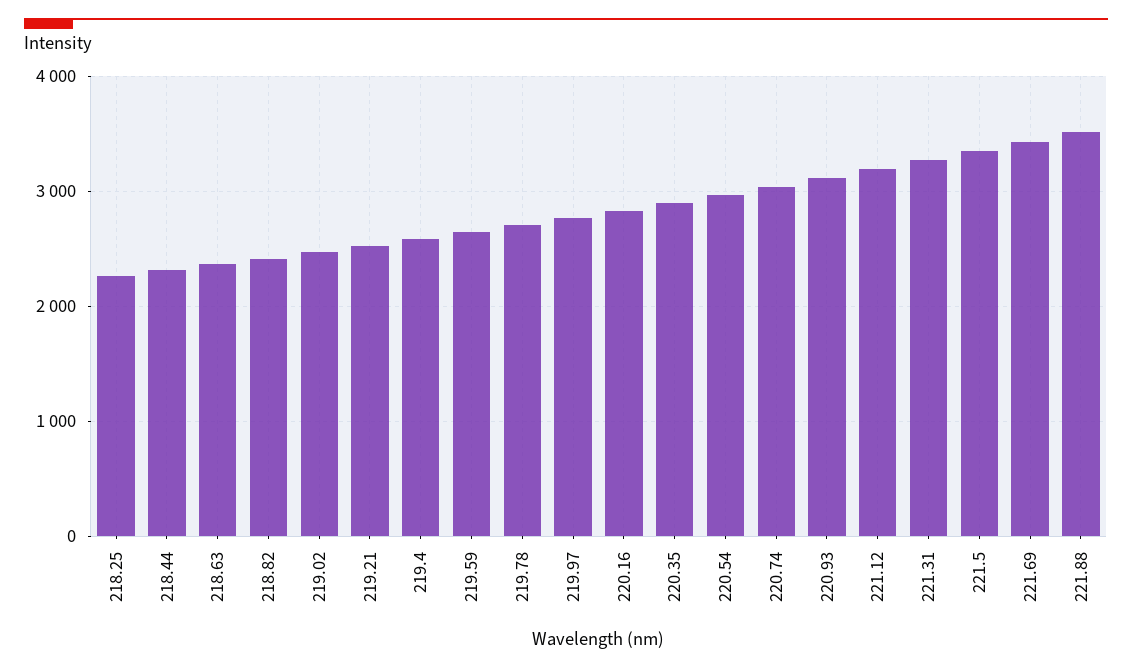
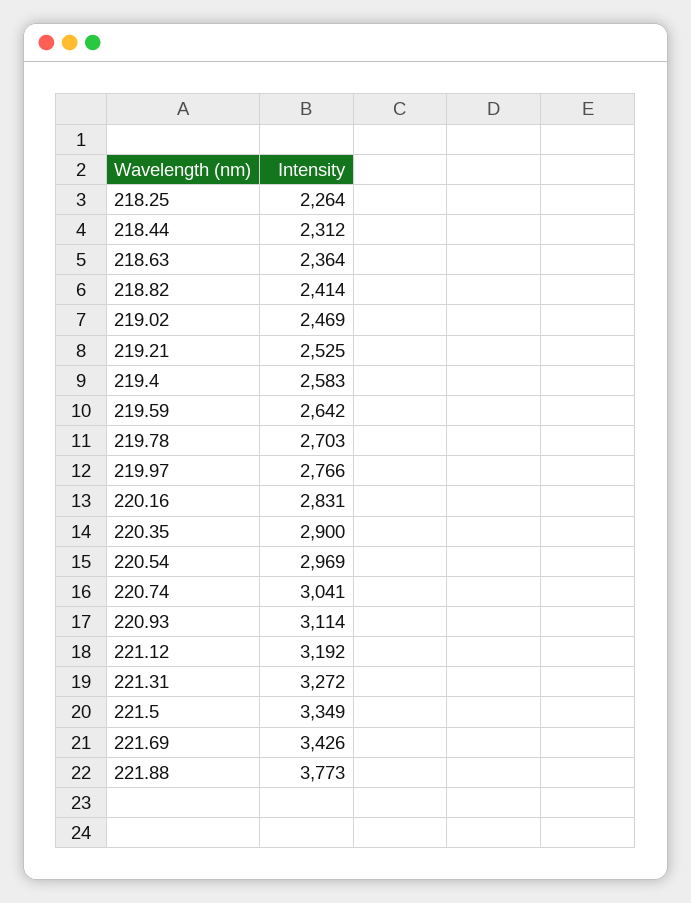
221.88: 3500 -> 3773

